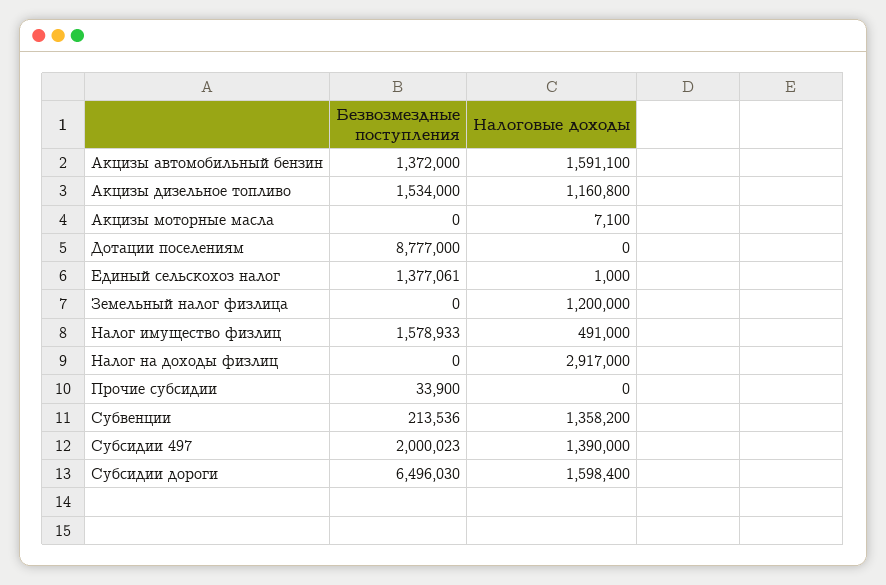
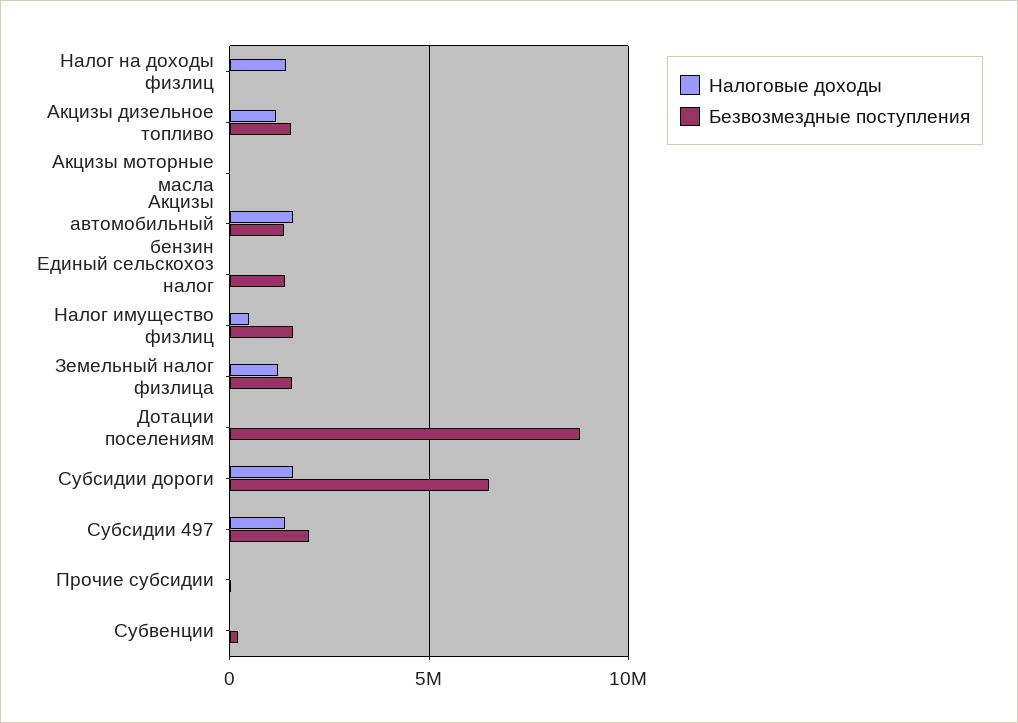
Безвозмездные поступления, Земельный налог физлица: 0 -> 1500000
Налоговые доходы, Налог на доходы физлиц: 2917000 -> 1500000
Налоговые доходы, Субвенции: 1358200 -> 0

